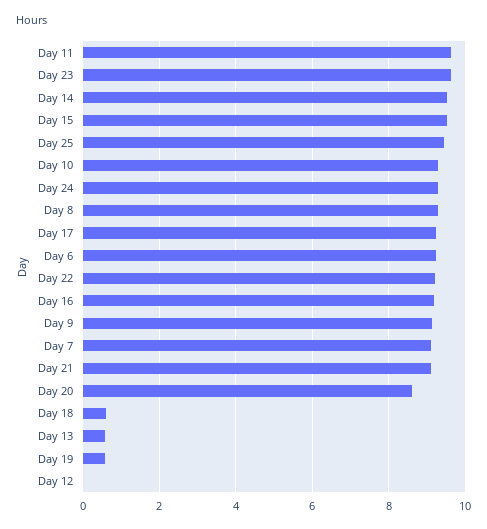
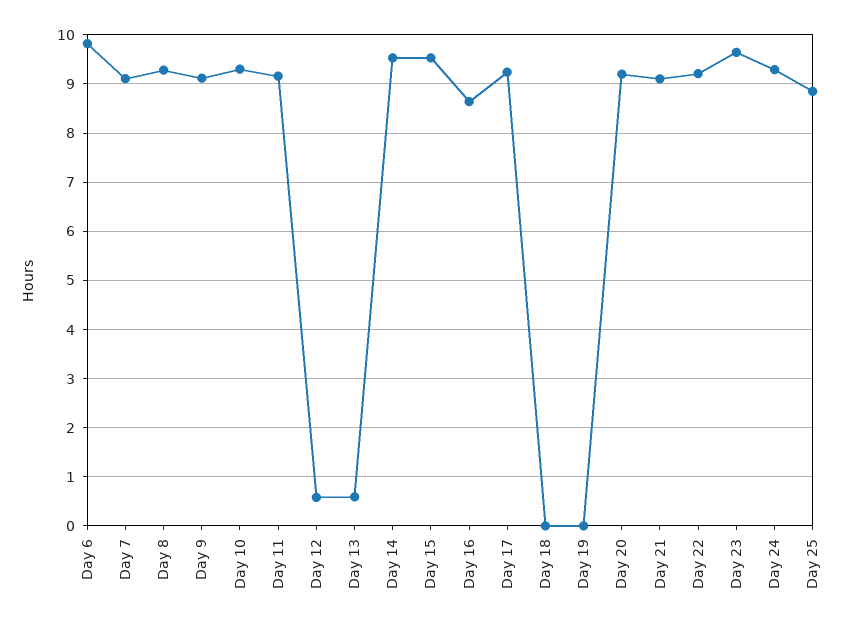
Day 11: 9.6 -> 9.2
Day 25: 9.4 -> 8.8
Day 6: 9.2 -> 9.8
Day 16: 9.2 -> 8.6
Day 20: 8.6 -> 9.2
Day 18: 0.6 -> 0
Day 19: 0.6 -> 0
Day 12: 0 -> 0.6

